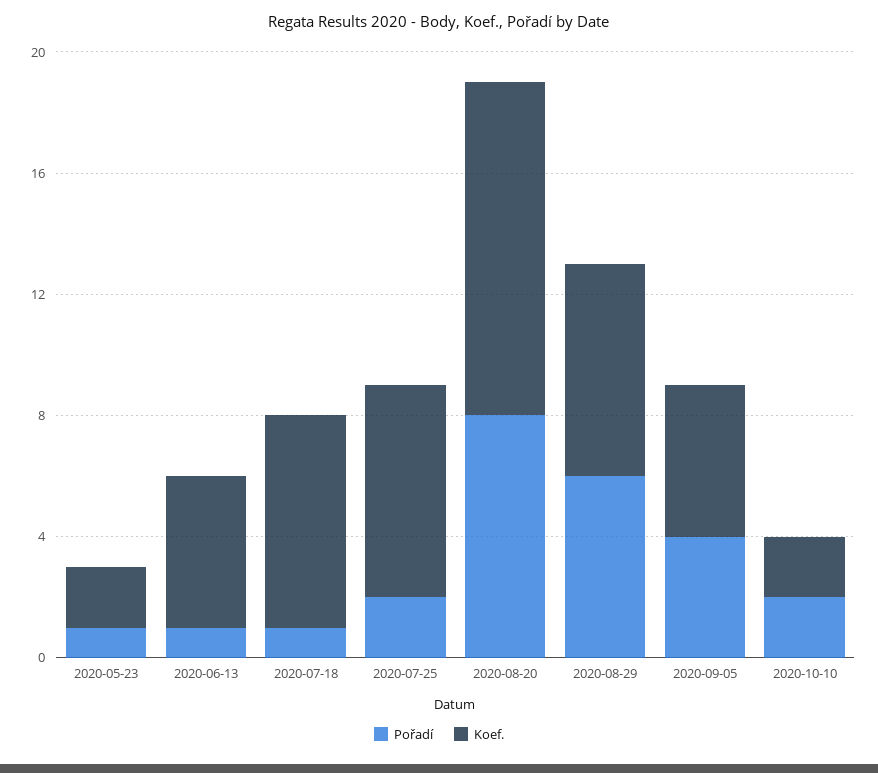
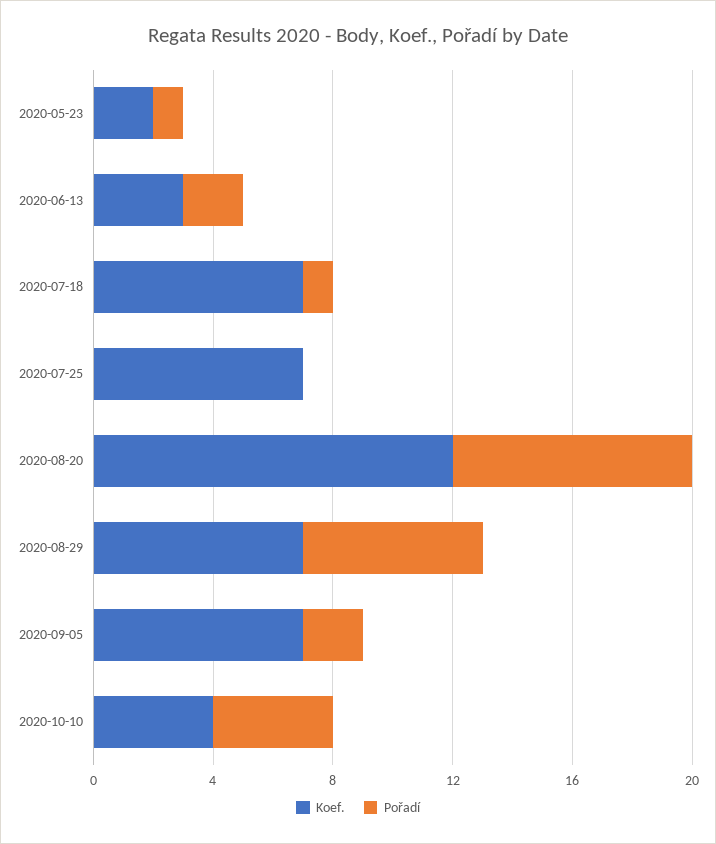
Pořadí, 2020-06-13: 1 -> 2
Koef., 2020-06-13: 5 -> 3
Pořadí, 2020-07-25: 2 -> 0
Koef., 2020-08-20: 11 -> 12
Pořadí, 2020-09-05: 4 -> 2
Koef., 2020-09-05: 5 -> 7
Pořadí, 2020-10-10: 2 -> 4
Koef., 2020-10-10: 2 -> 4

